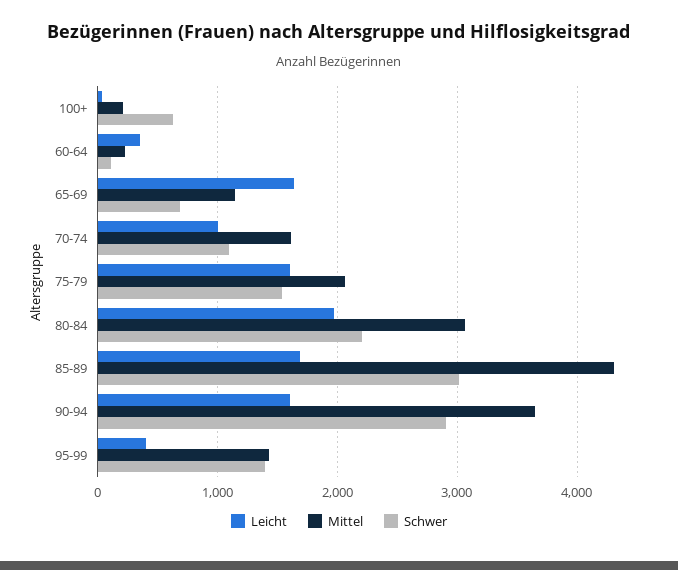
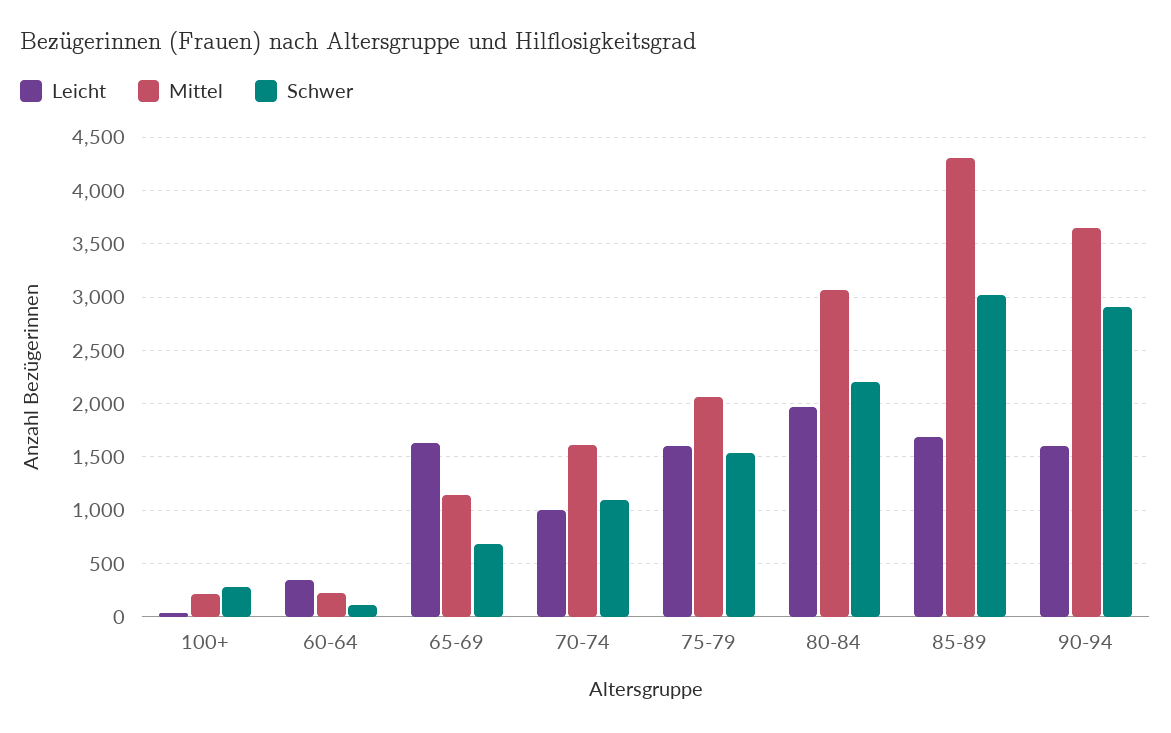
Schwer, 100+: 600 -> 300
Leicht, 95-99: 400 -> none
Mittel, 95-99: 1400 -> none
Schwer, 95-99: 1400 -> none

